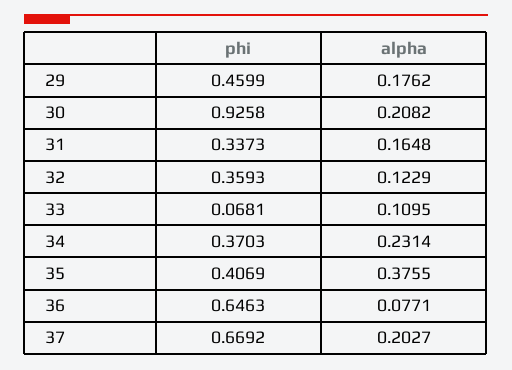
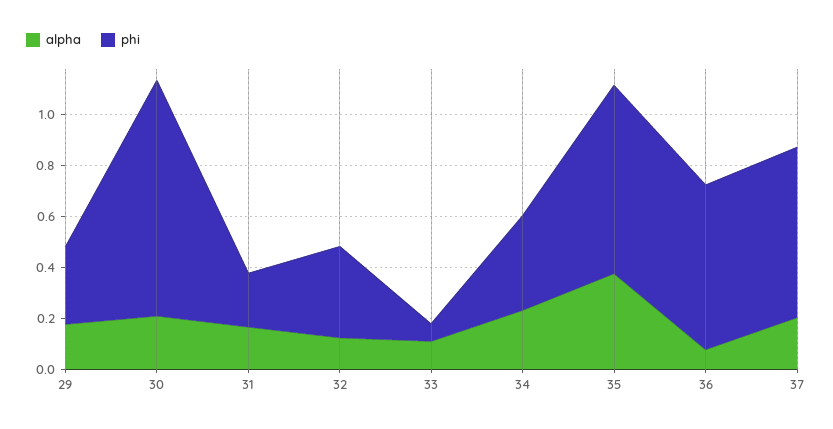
phi, 29: 0.4599 -> 0.3
phi, 31: 0.3373 -> 0.2
phi, 35: 0.4069 -> 0.75

